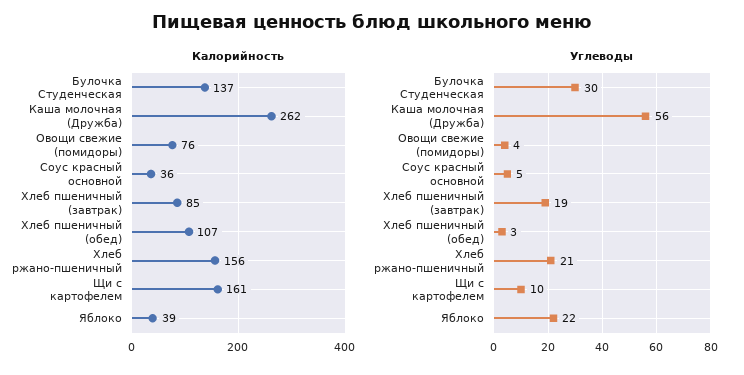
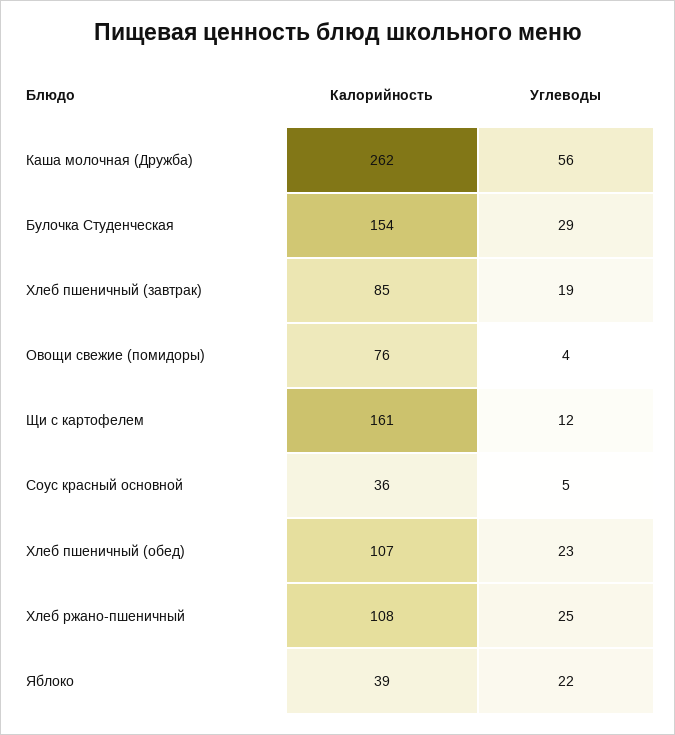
Калорийность, Булочка Студенческая: 137 -> 154
Калорийность, Хлеб ржано-пшеничный: 156 -> 108
Углеводы, Булочка Студенческая: 30 -> 29
Углеводы, Хлеб пшеничный (обед): 3 -> 23
Углеводы, Хлеб ржано-пшеничный: 21 -> 25
Углеводы, Щи с картофелем: 10 -> 12

